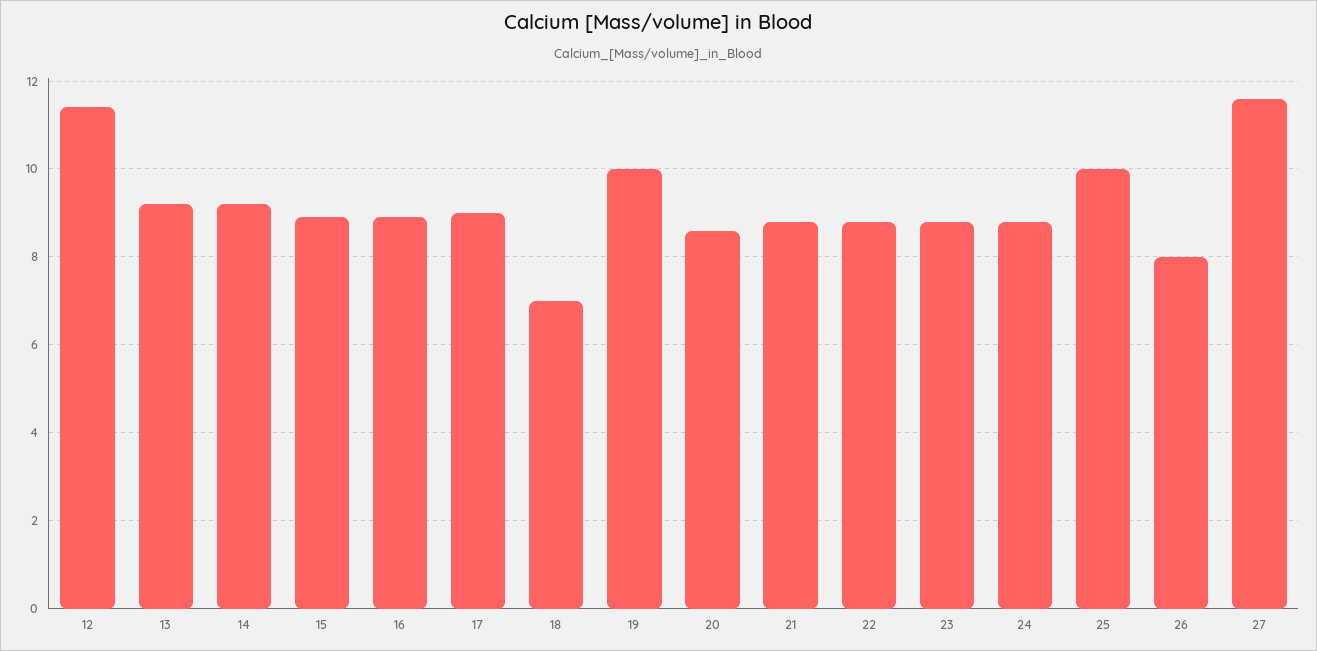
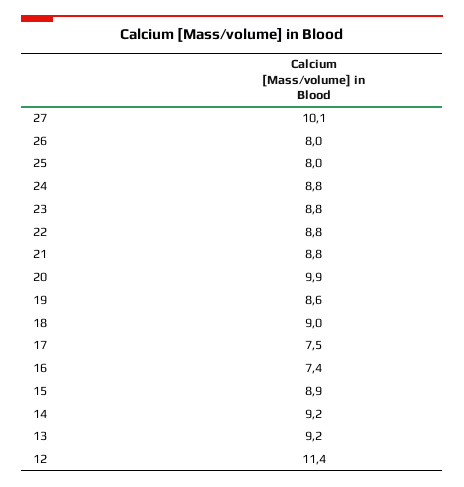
16: 9 -> 7.4
17: 9 -> 7.5
18: 7 -> 9
19: 10 -> 8.6
20: 8.5 -> 9.9
25: 10 -> 8
27: 11.5 -> 10.1

